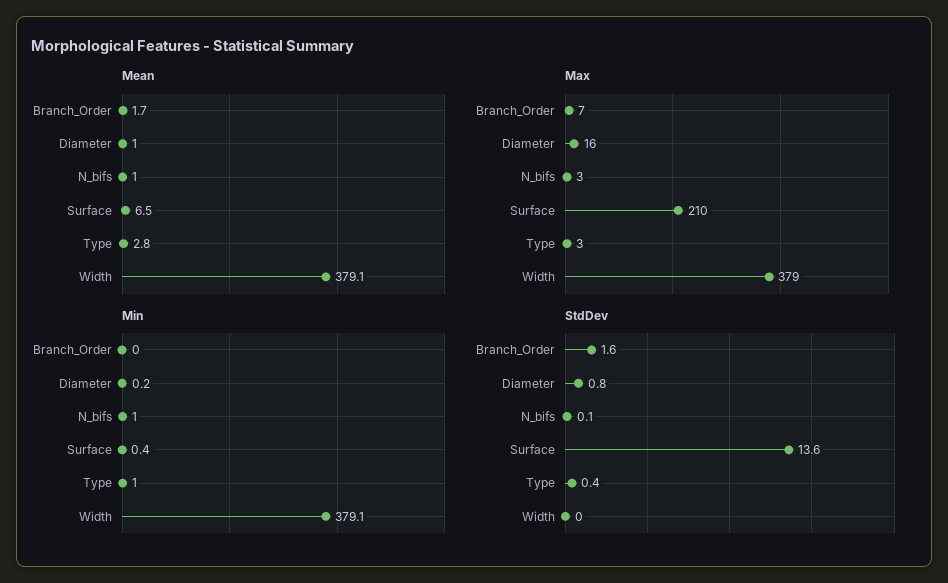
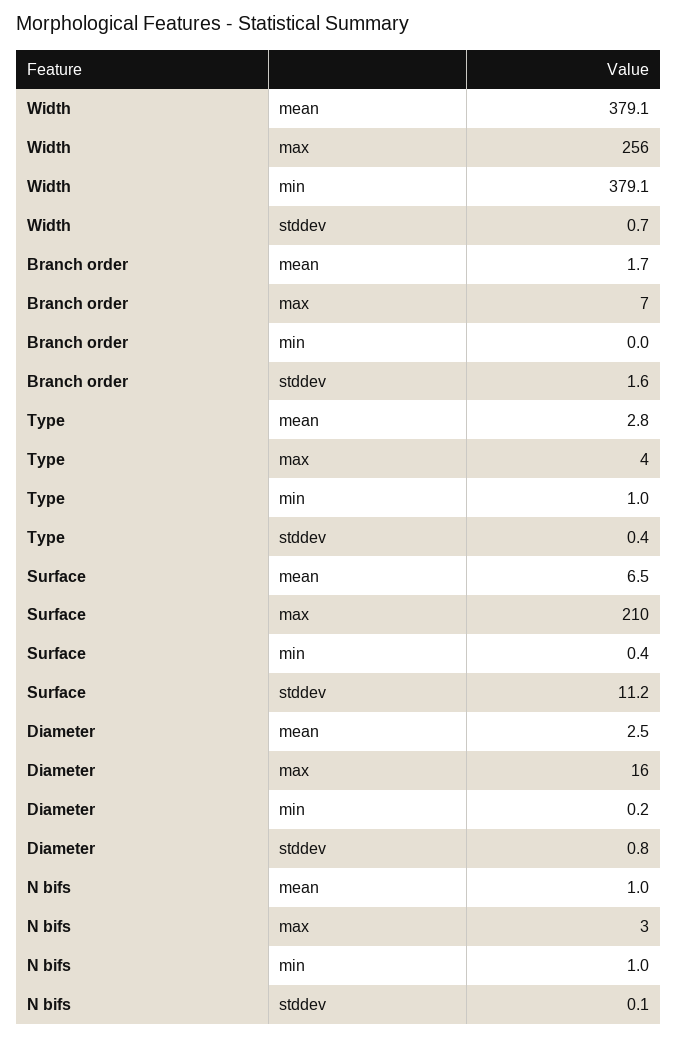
Mean, Diameter: 1 -> 2.5
Max, Type: 3 -> 4
Max, Width: 379 -> 256
StdDev, Surface: 13.6 -> 11.2
StdDev, Width: 0 -> 0.7

